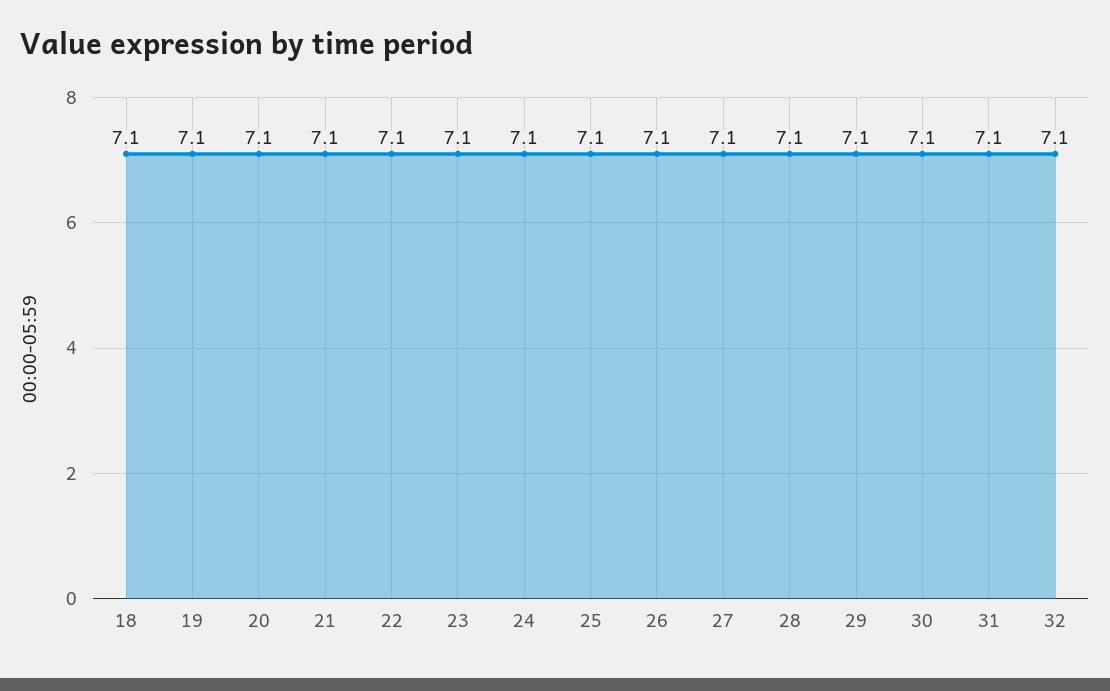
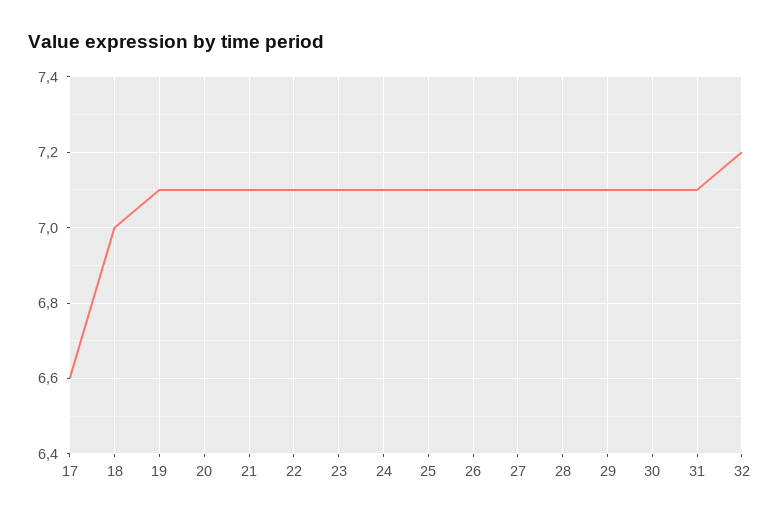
18: 7.1 -> 7
32: 7.1 -> 7.2
17: none -> 6.6

